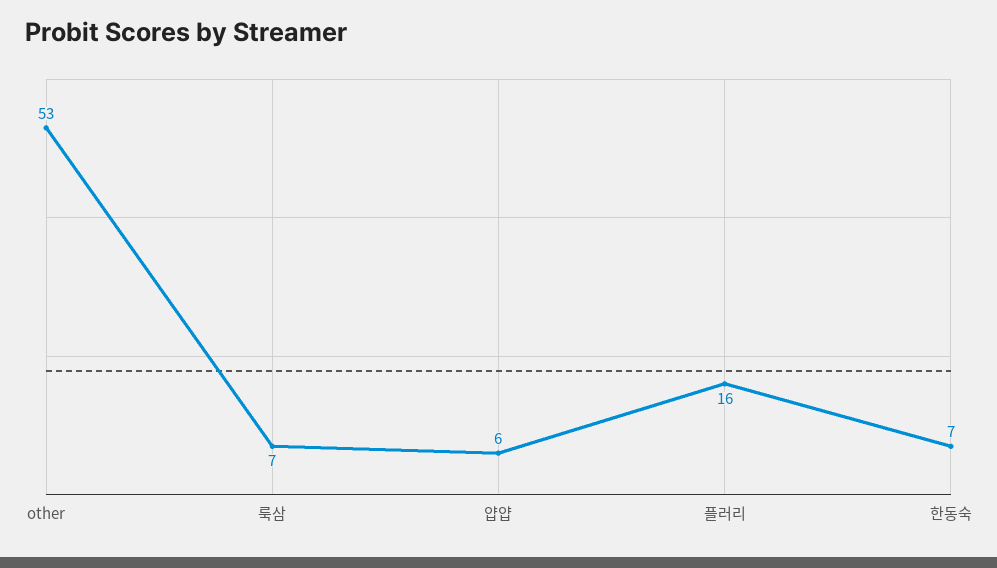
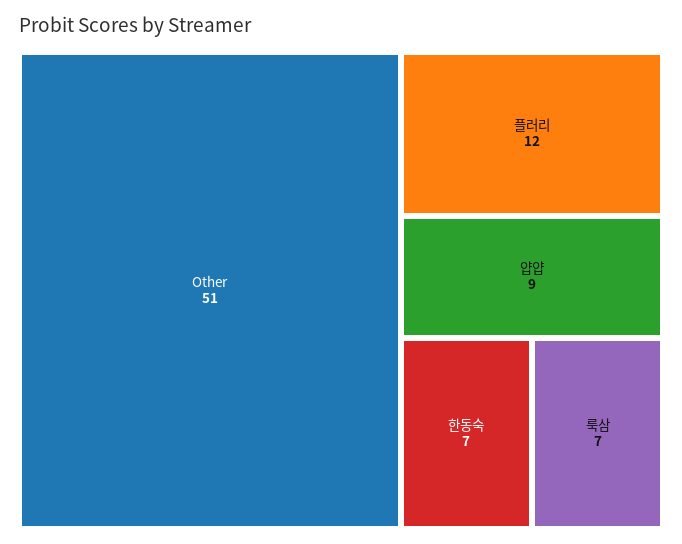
other: 53 -> 51
얍얍: 6 -> 9
플러리: 16 -> 12

